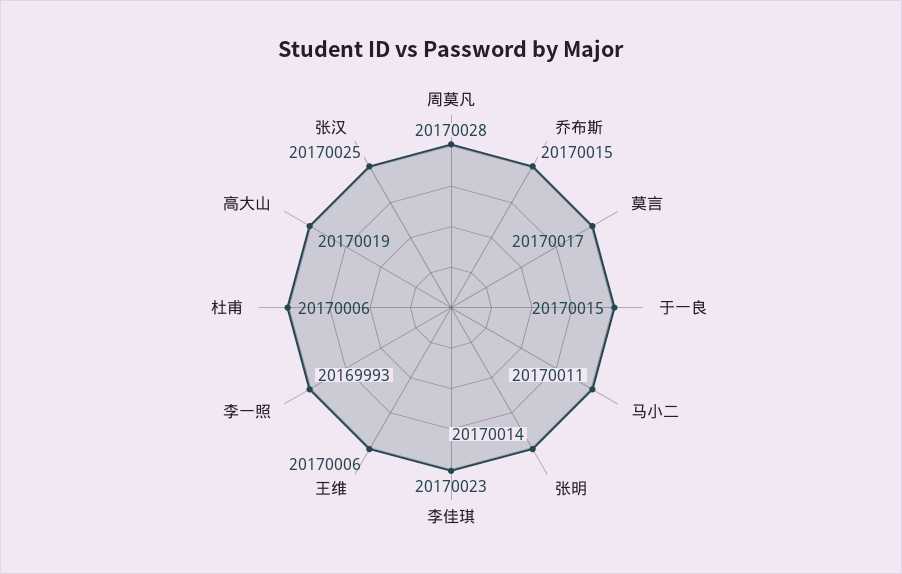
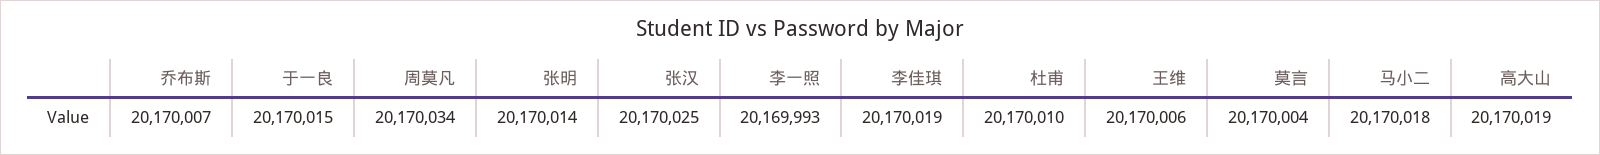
周莫凡: 20170028 -> 20170034
乔布斯: 20170015 -> 20170007
莫言: 20170017 -> 20170004
马小二: 20170011 -> 20170018
李佳琪: 20170023 -> 20170019
杜甫: 20170006 -> 20170010

